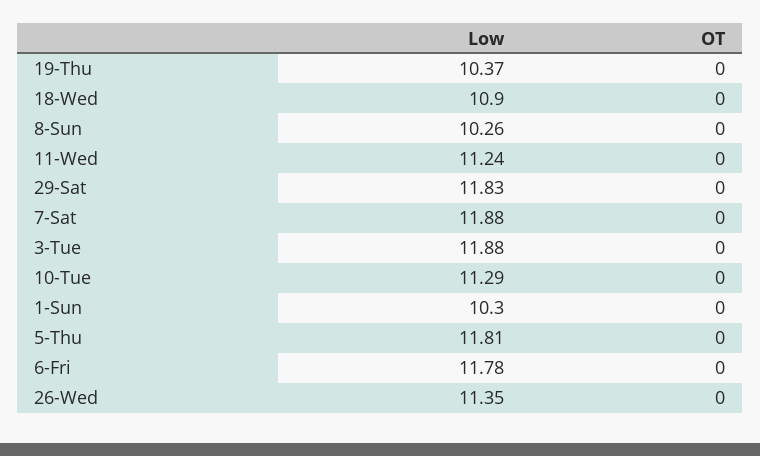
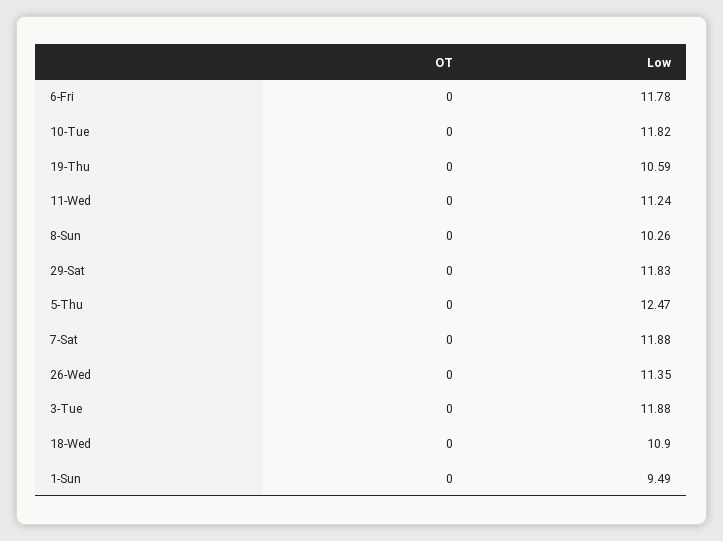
Low, 19-Thu: 10.37 -> 10.59
Low, 10-Tue: 11.29 -> 11.82
Low, 1-Sun: 10.3 -> 9.49
Low, 5-Thu: 11.81 -> 12.47

